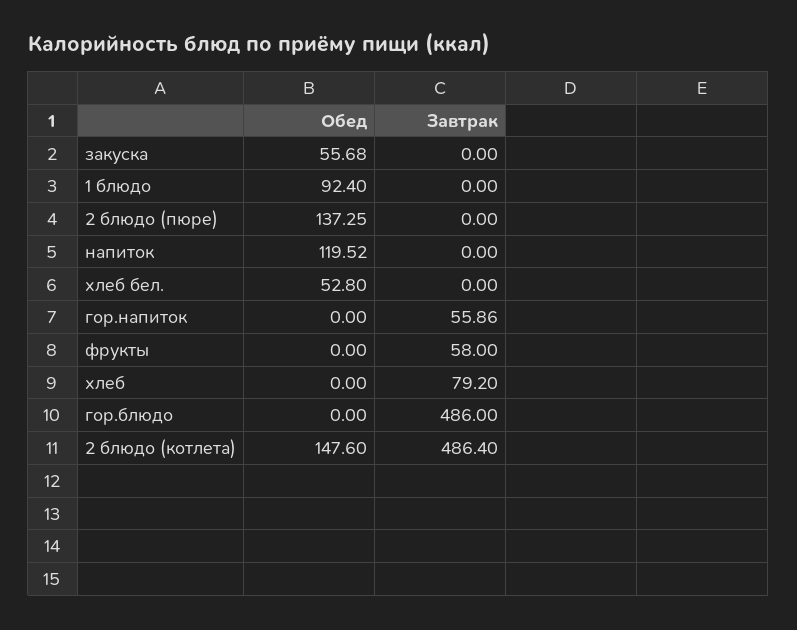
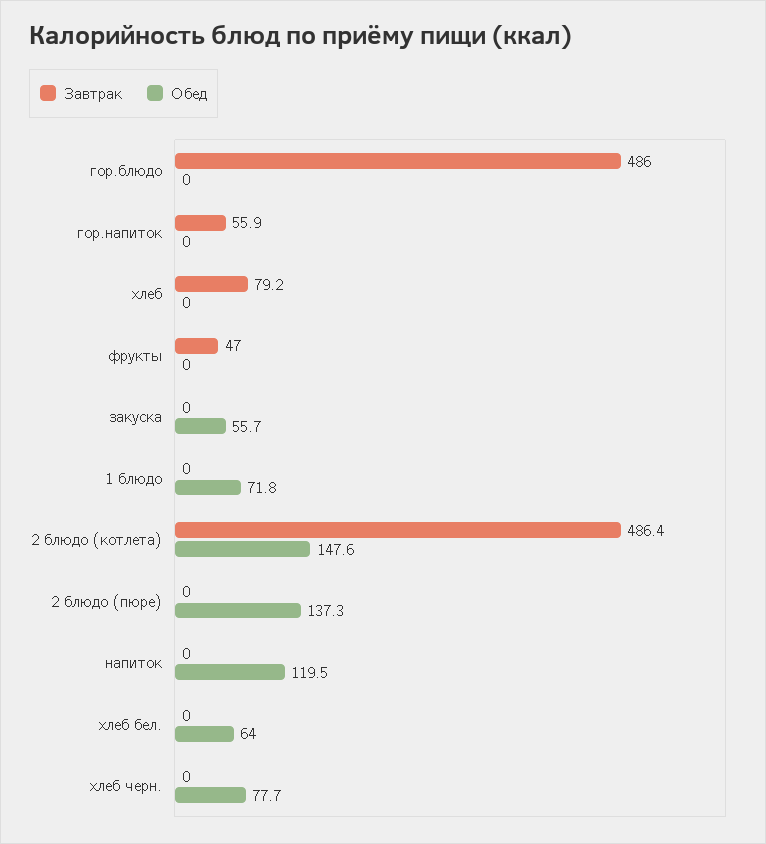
Обед, 1 блюдо: 92.4 -> 71.8
Обед, хлеб бел.: 52.8 -> 64
Завтрак, фрукты: 58 -> 47
Завтрак, хлеб черн.: none -> 0
Обед, хлеб черн.: none -> 77.7

